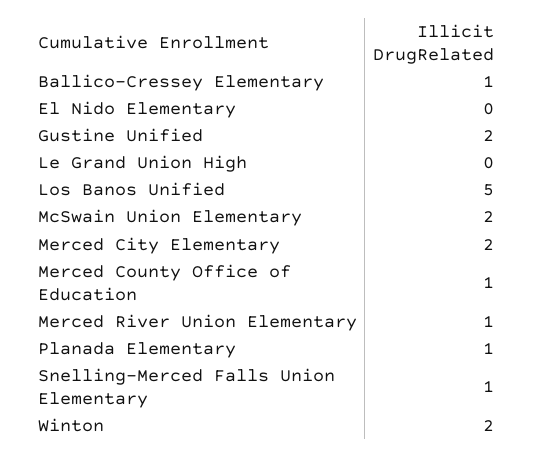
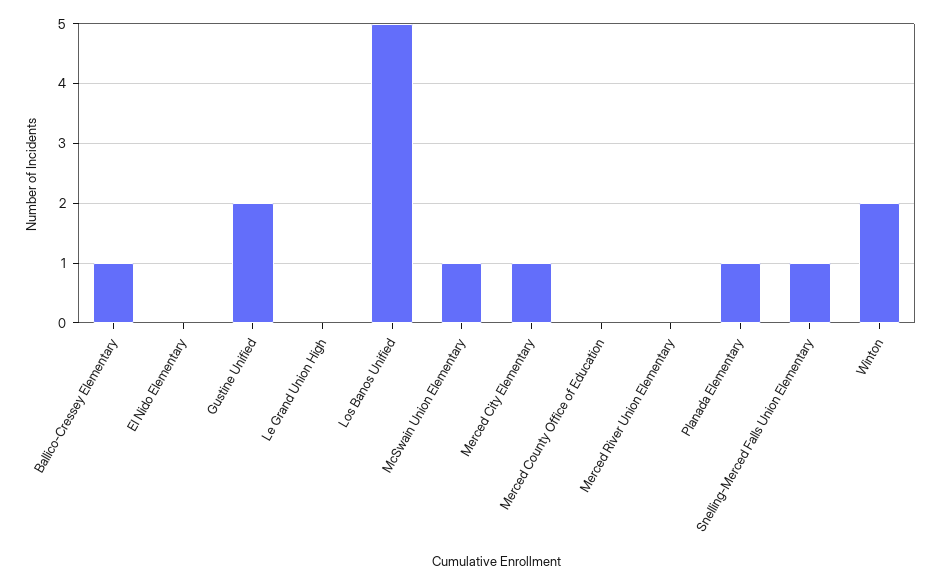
McSwain Union Elementary: 2 -> 1
Merced City Elementary: 2 -> 1
Merced County Office of Education: 1 -> 0
Merced River Union Elementary: 1 -> 0

